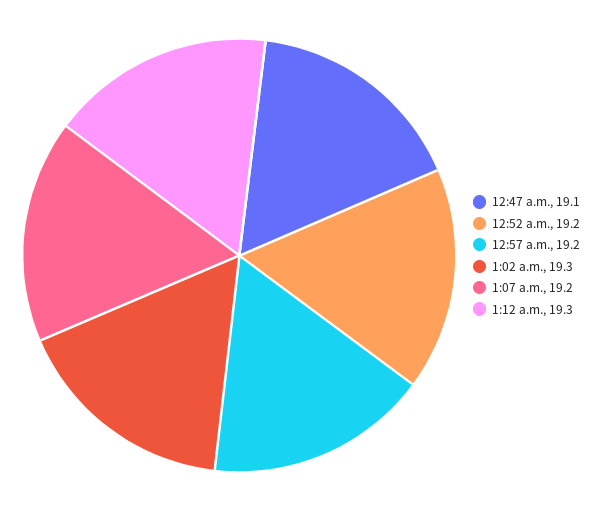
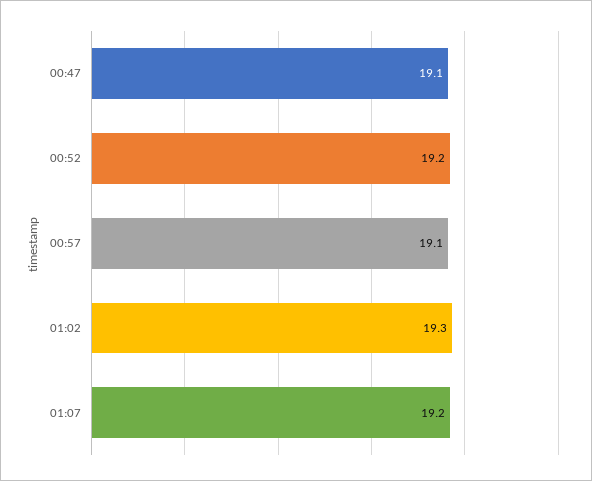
12:57 a.m.: 19.2 -> 19.1
1:12 a.m.: 19.3 -> none

